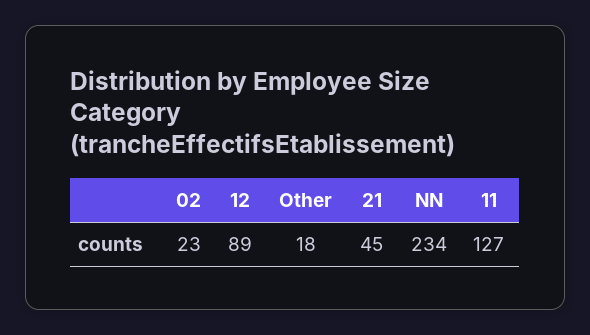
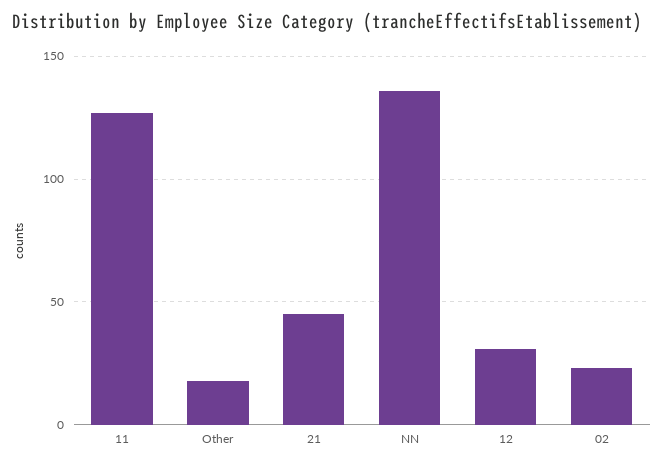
12: 89 -> 30
NN: 234 -> 135

